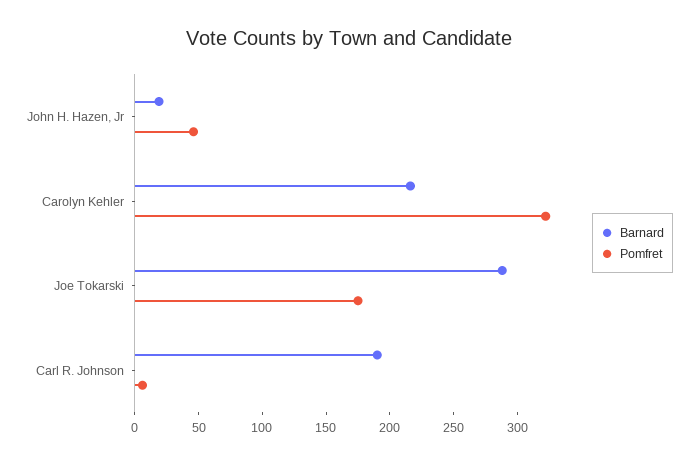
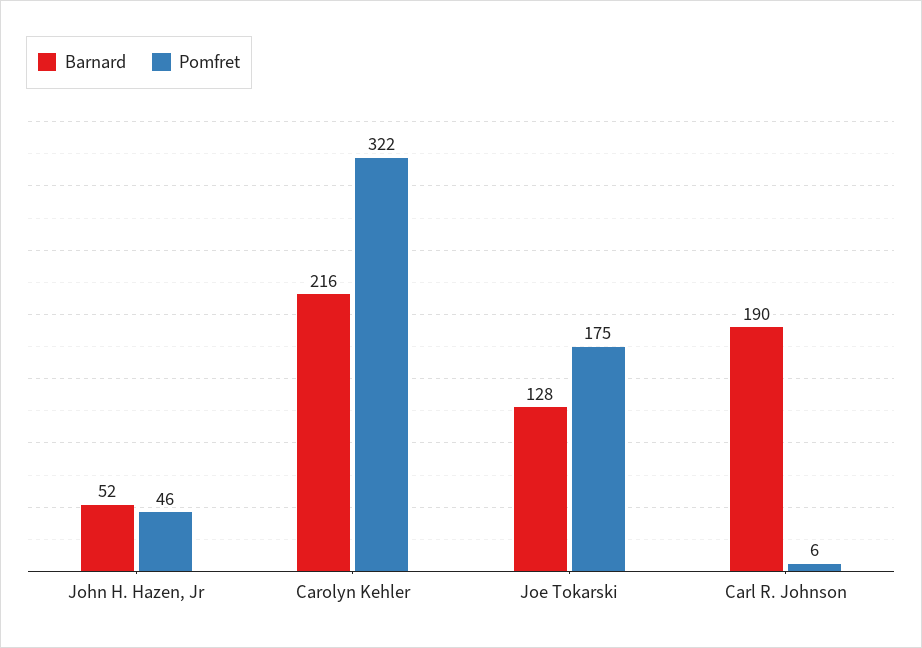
Barnard, John H. Hazen, Jr: 20 -> 52
Barnard, Joe Tokarski: 290 -> 128

